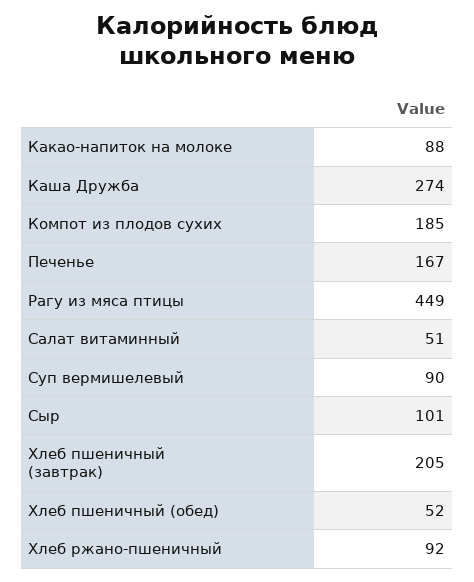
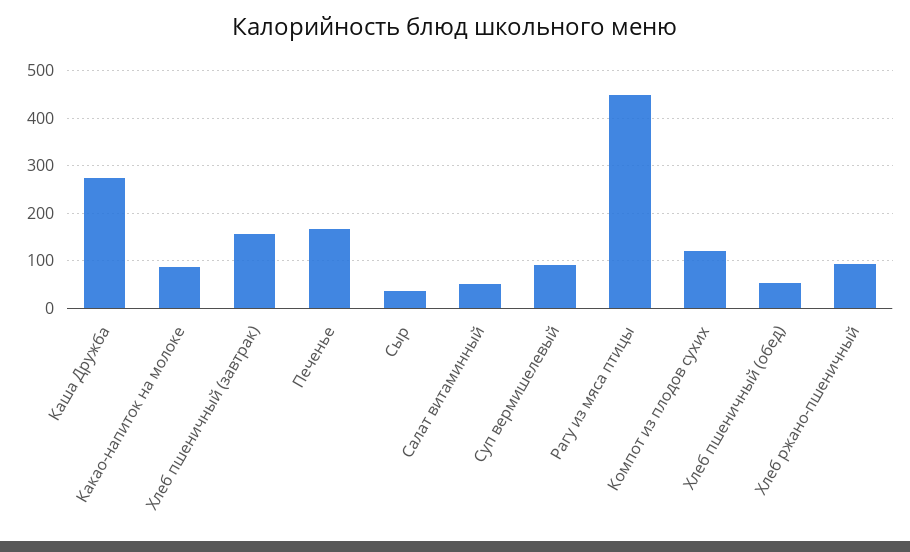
Компот из плодов сухих: 185 -> 120
Сыр: 101 -> 40
Хлеб пшеничный (завтрак): 205 -> 160

